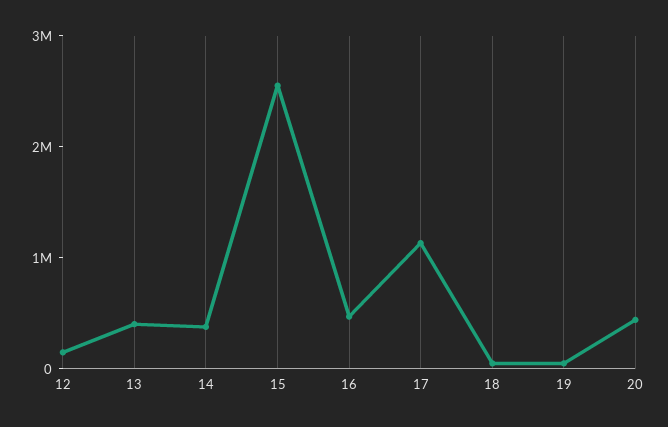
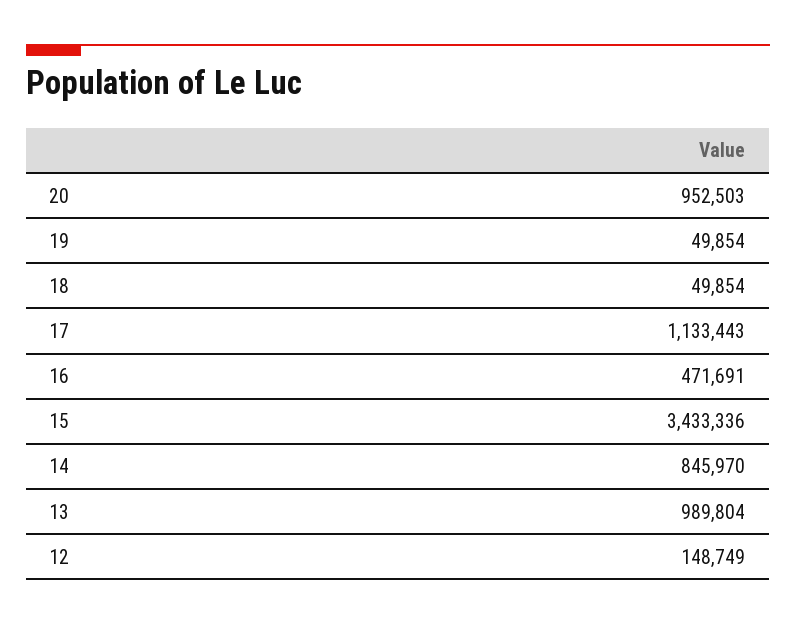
13: 400000 -> 989804
14: 400000 -> 845970
15: 2600000 -> 3433336
20: 400000 -> 952503

